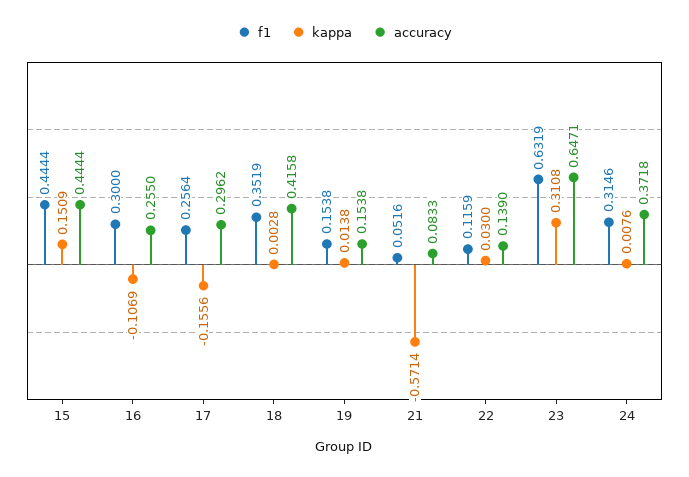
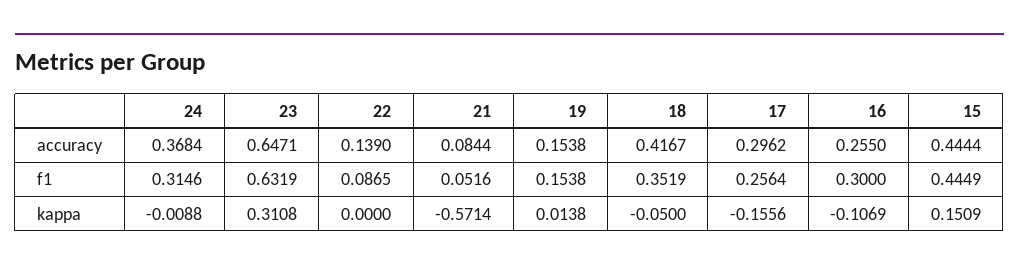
f1, 15: 0.4444 -> 0.4449
kappa, 18: 0.0028 -> -0.05
accuracy, 18: 0.4158 -> 0.4167
accuracy, 21: 0.0833 -> 0.0844
f1, 22: 0.1159 -> 0.0865
kappa, 22: 0.03 -> 0
kappa, 24: 0.0076 -> -0.0088
accuracy, 24: 0.3718 -> 0.3684

